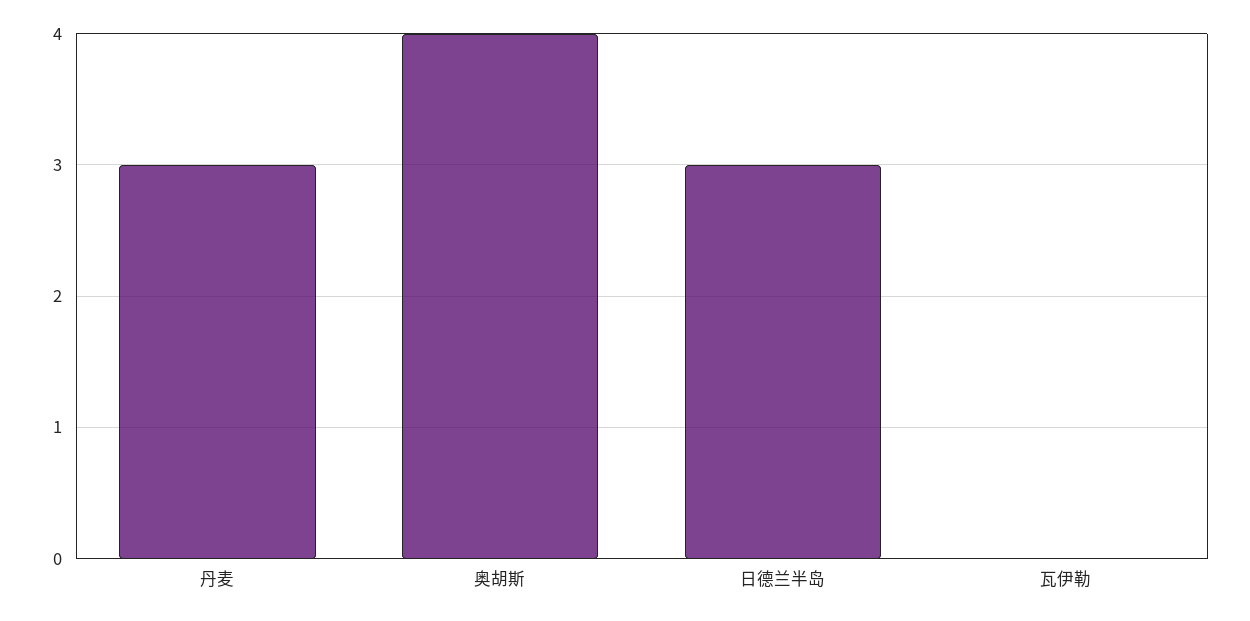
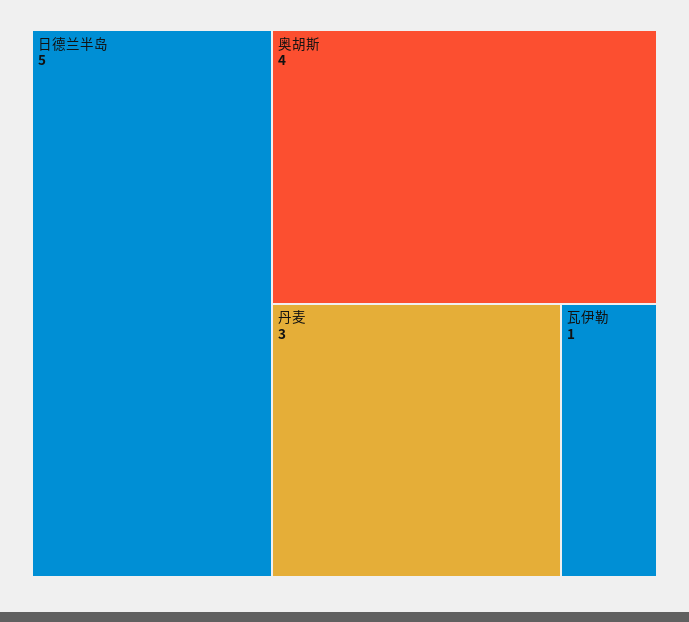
日德兰半岛: 3 -> 5
瓦伊勒: 0 -> 1

